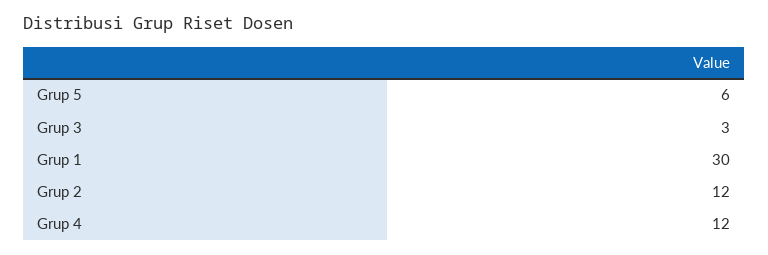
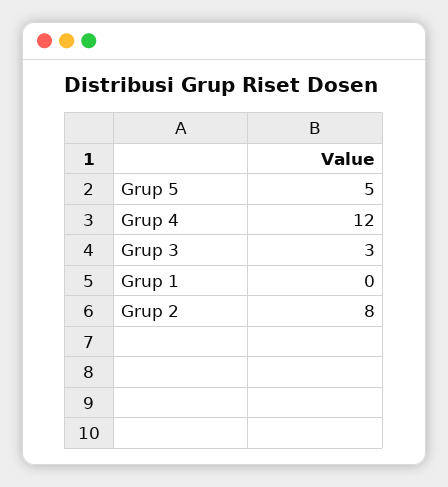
Grup 5: 6 -> 5
Grup 1: 30 -> 0
Grup 2: 12 -> 8

